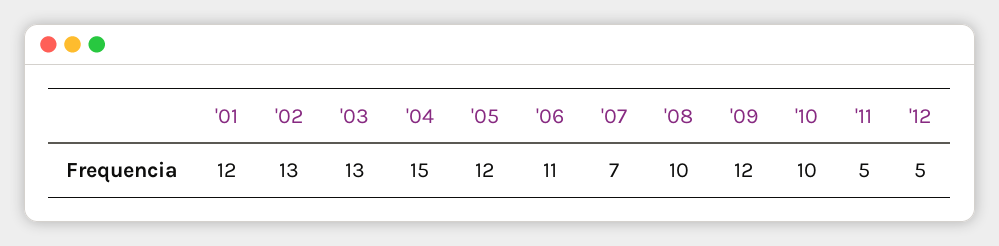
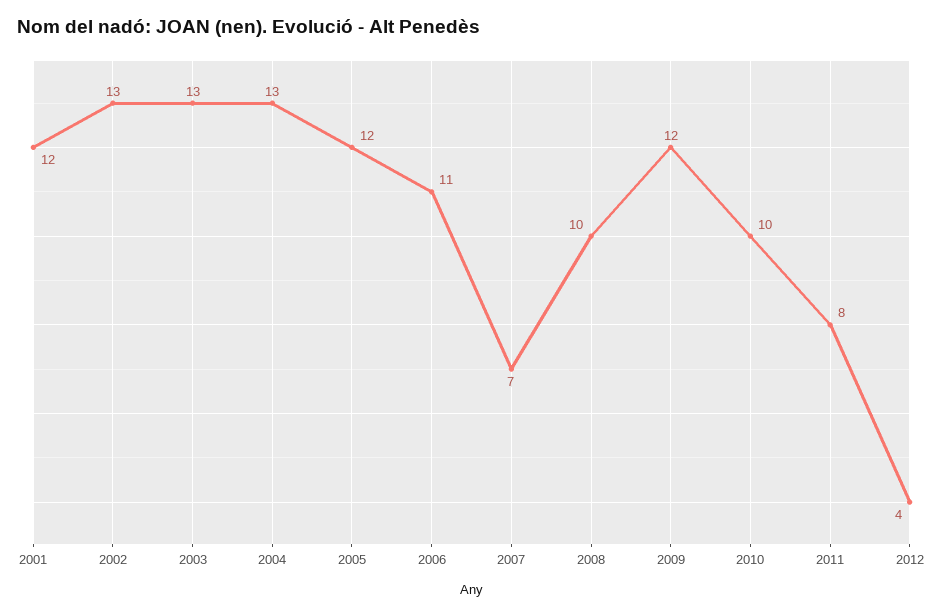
'04: 15 -> 13
'11: 5 -> 8
'12: 5 -> 4

